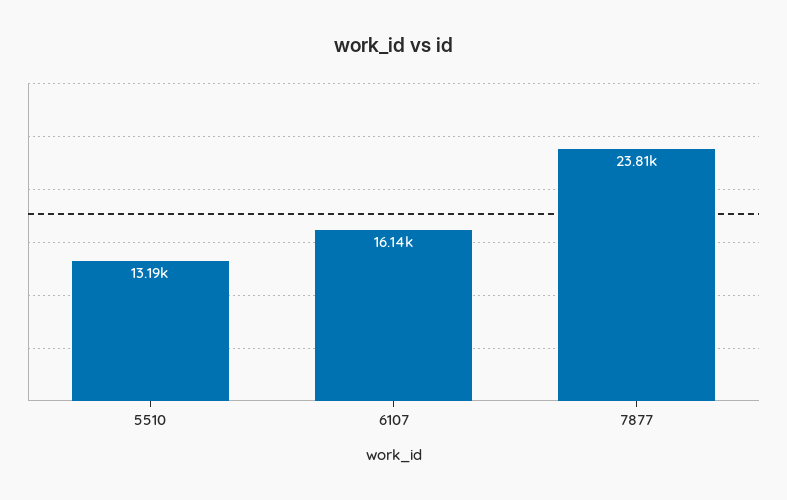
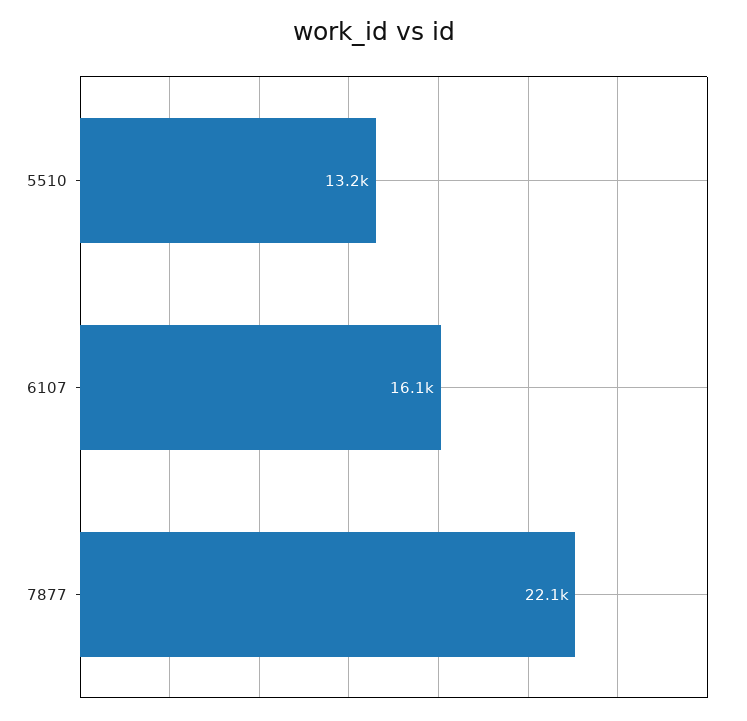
7877: 23810 -> 22100

